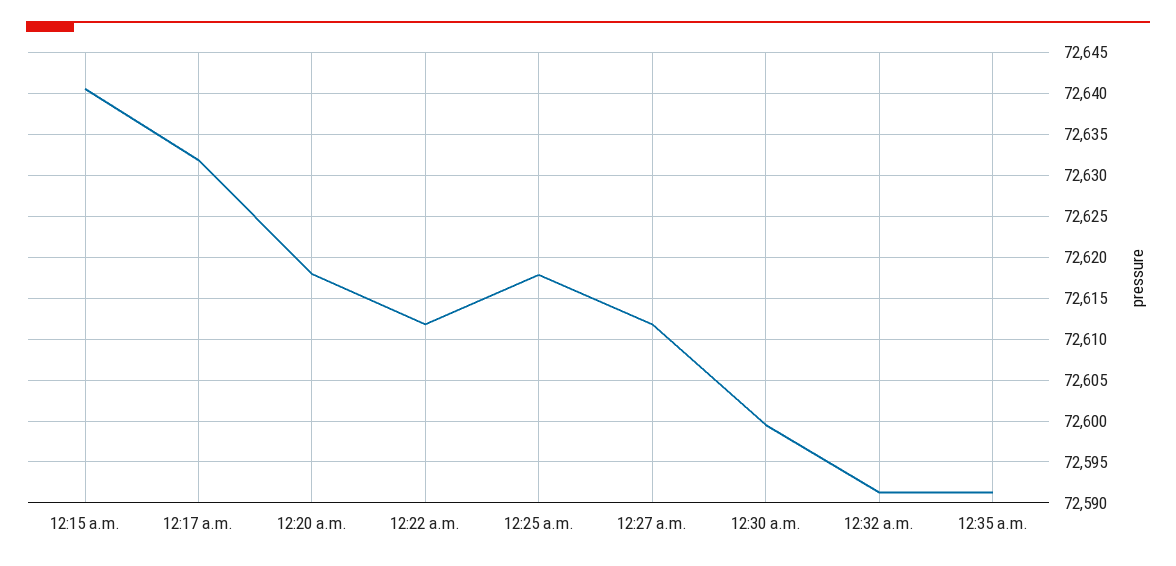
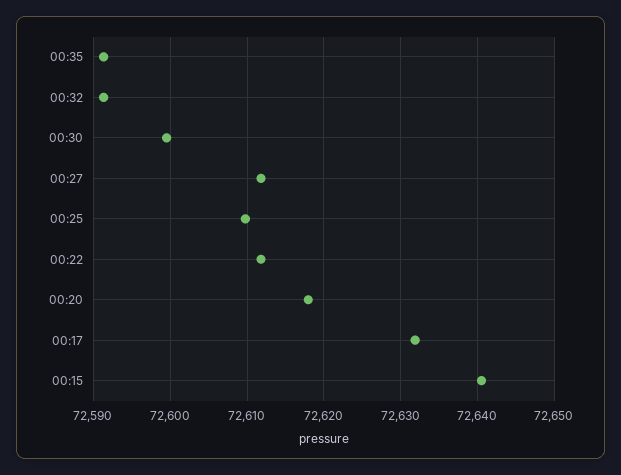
12:25 a.m.: 72618 -> 72610

